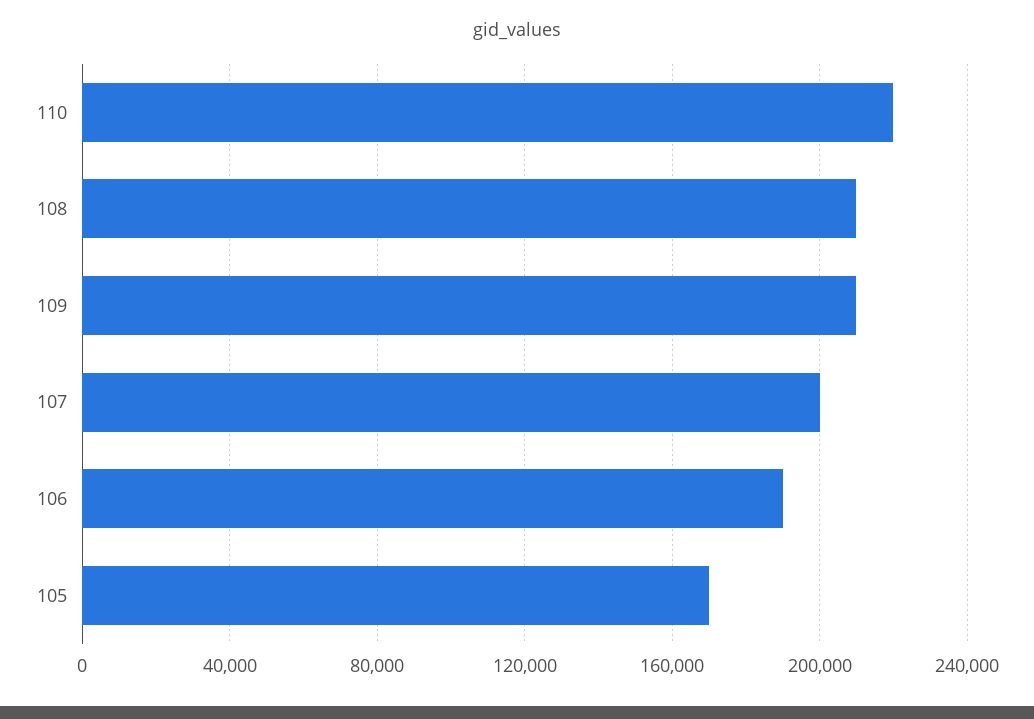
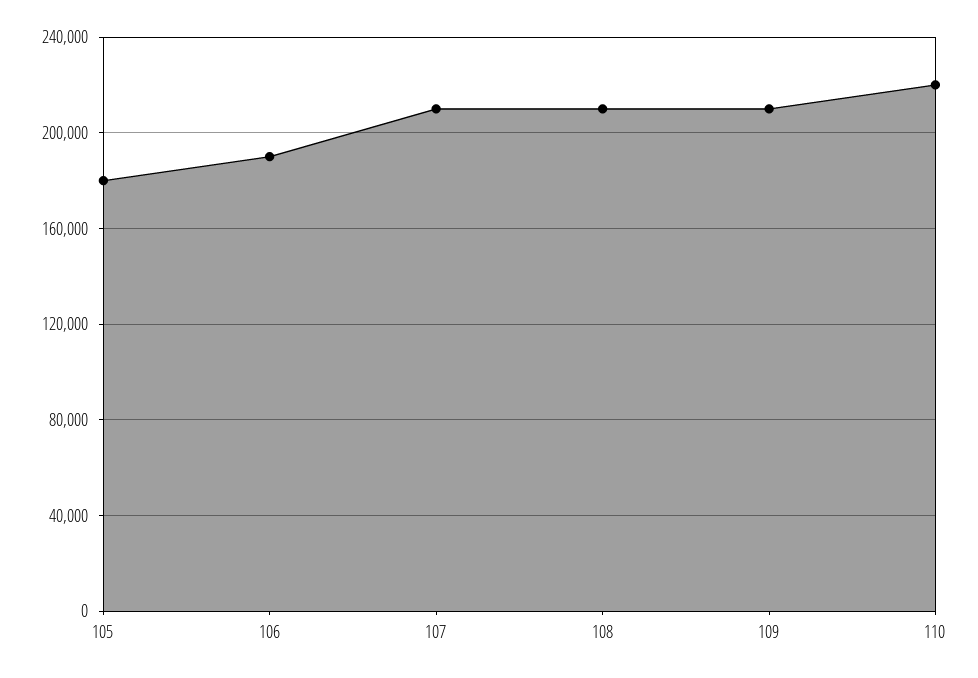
107: 200000 -> 210000
105: 170000 -> 180000

